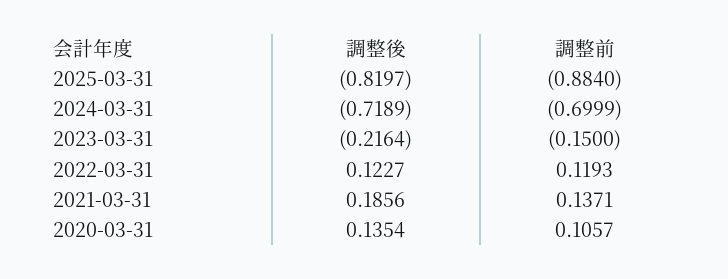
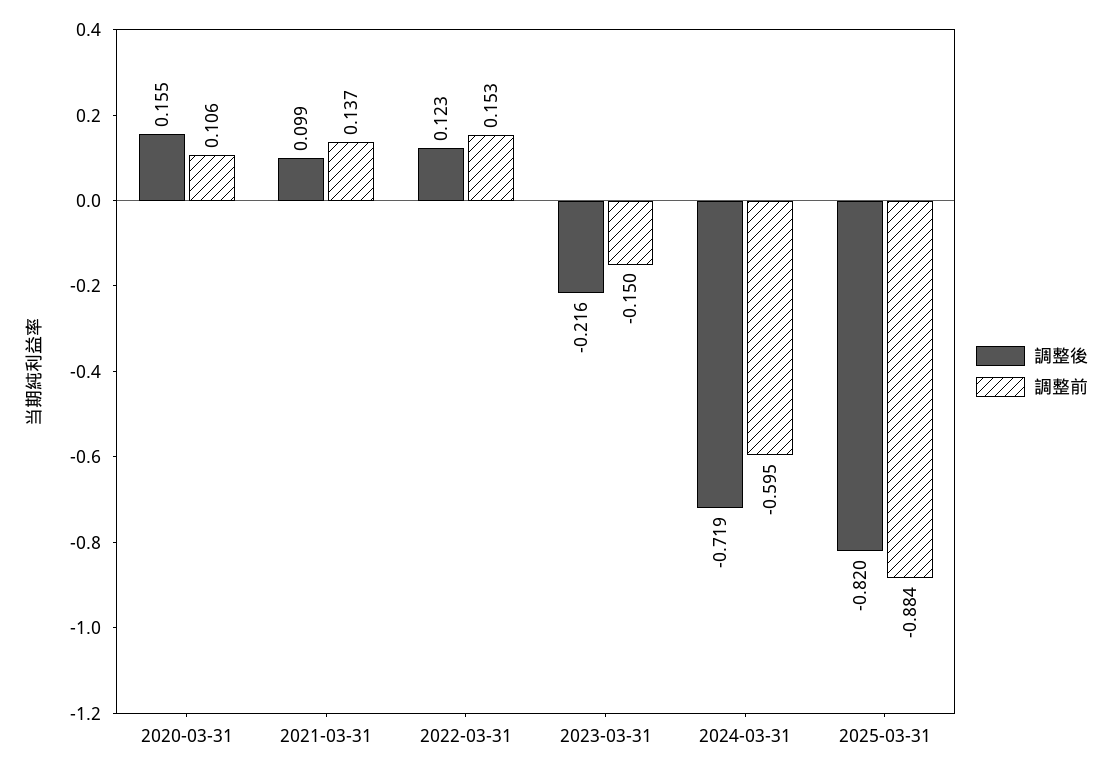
調整前, 2024-03-31: -0.6999 -> -0.595
調整前, 2022-03-31: 0.1193 -> 0.153
調整後, 2021-03-31: 0.1856 -> 0.099
調整後, 2020-03-31: 0.1354 -> 0.155

